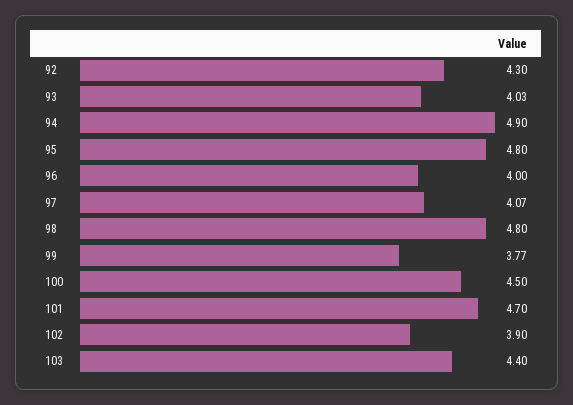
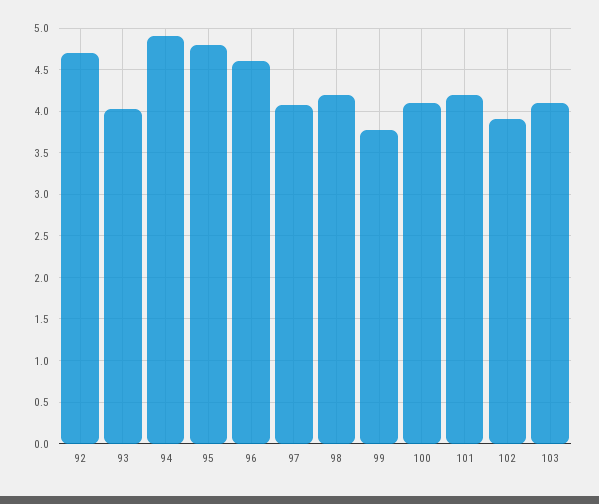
92: 4.3 -> 4.7
96: 4 -> 4.6
98: 4.8 -> 4.2
100: 4.5 -> 4.1
101: 4.7 -> 4.2
103: 4.4 -> 4.1

